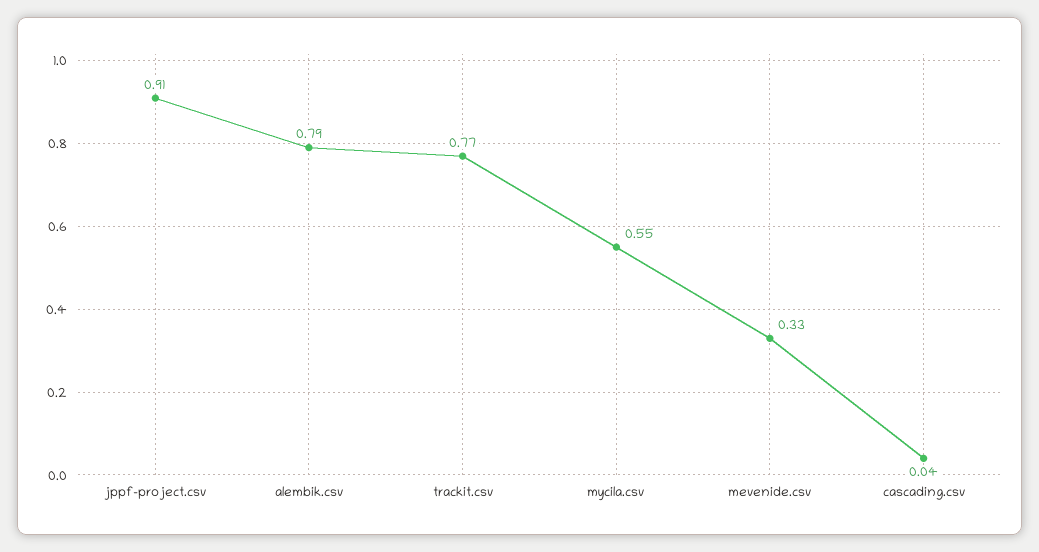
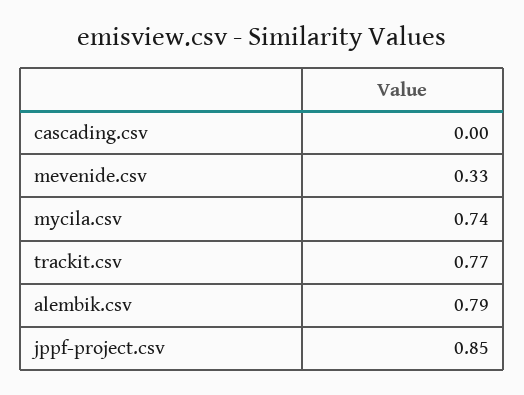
jppf-project.csv: 0.91 -> 0.85
mycila.csv: 0.55 -> 0.74
cascading.csv: 0.04 -> 0

